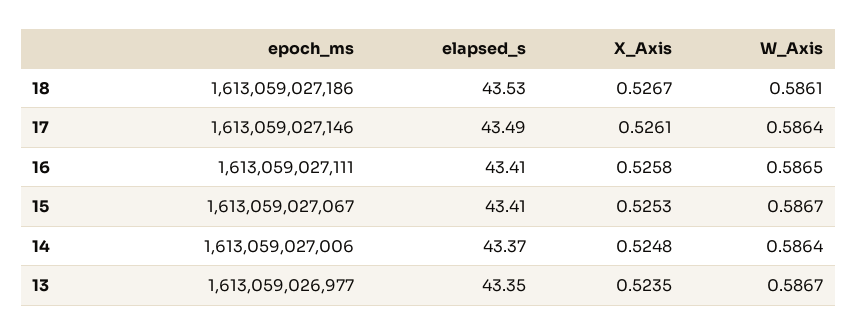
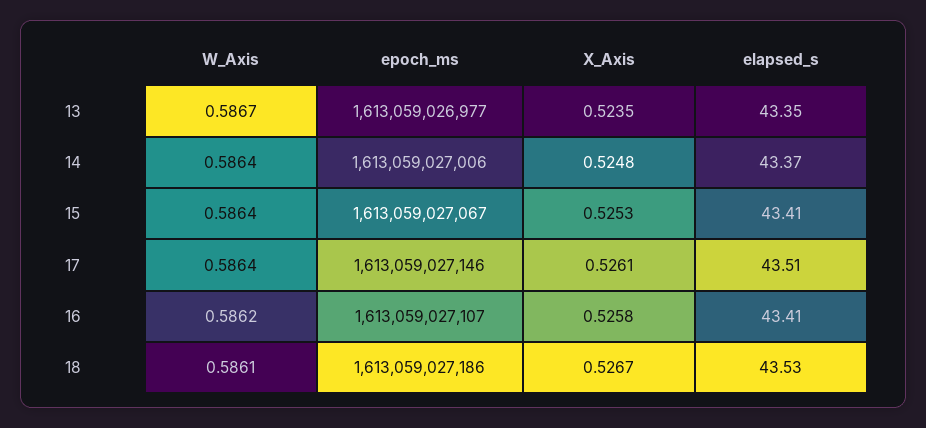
elapsed_s, 17: 43.49 -> 43.51
epoch_ms, 16: 1613059027111 -> 1613059027107
W_Axis, 16: 0.5865 -> 0.5862
W_Axis, 15: 0.5867 -> 0.5864

